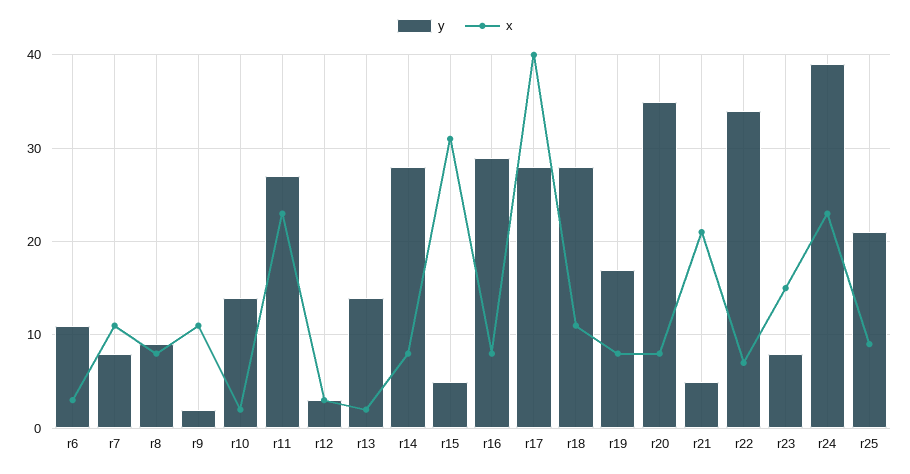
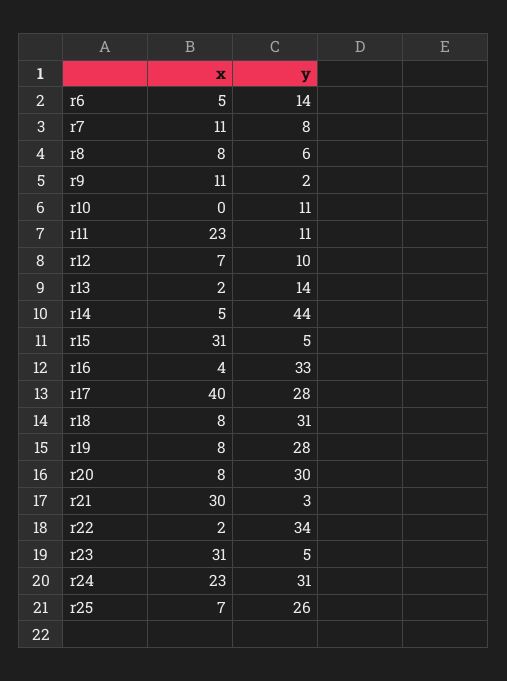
y, r6: 11 -> 14
x, r6: 3 -> 5
y, r8: 9 -> 6
y, r10: 14 -> 11
x, r10: 2 -> 0
y, r11: 27 -> 11
y, r12: 3 -> 10
x, r12: 3 -> 7
y, r14: 28 -> 44
x, r14: 8 -> 5
y, r16: 29 -> 33
x, r16: 8 -> 4
y, r18: 28 -> 31
x, r18: 11 -> 8
y, r19: 17 -> 28
y, r20: 35 -> 30
y, r21: 5 -> 3
x, r21: 21 -> 30
x, r22: 7 -> 2
y, r23: 8 -> 5
x, r23: 15 -> 31
y, r24: 39 -> 31
y, r25: 21 -> 26
x, r25: 9 -> 7

